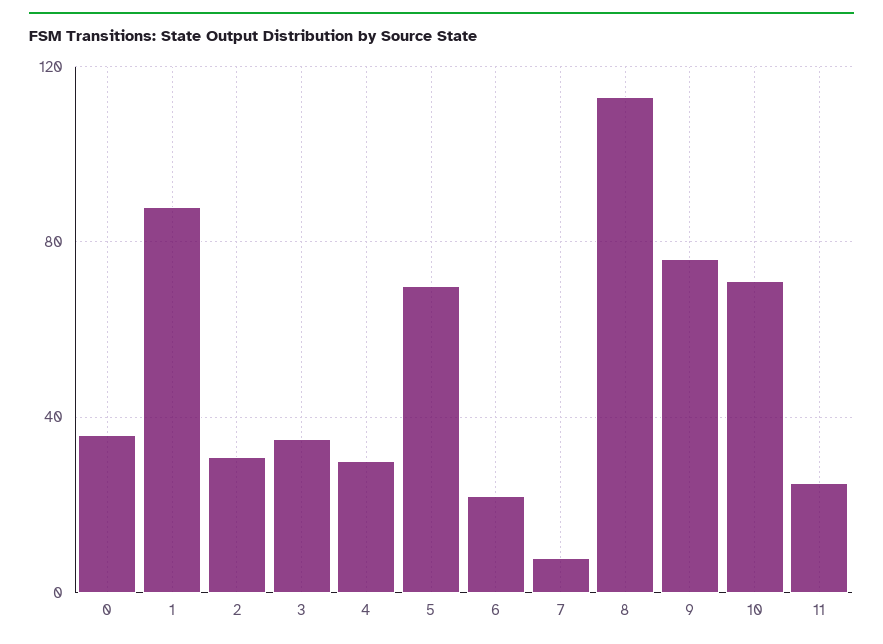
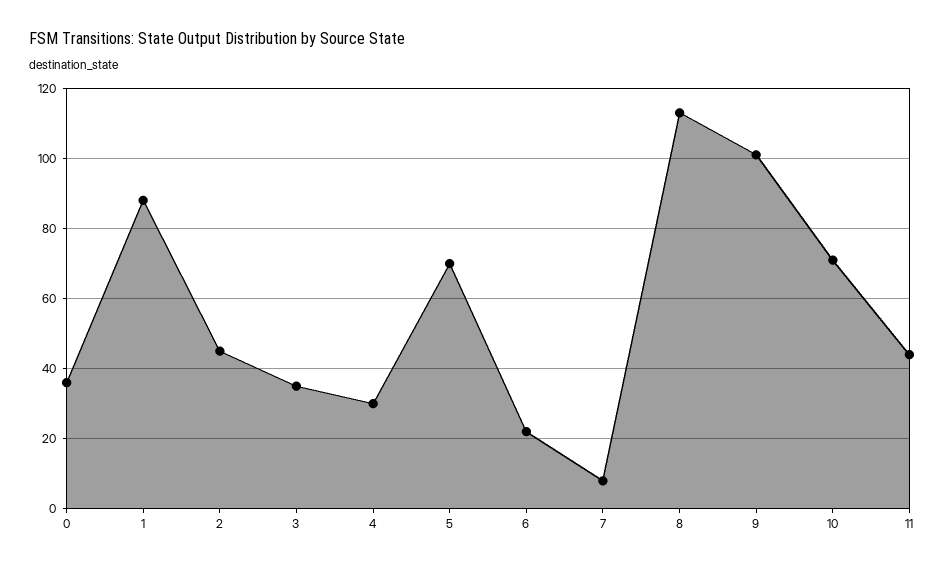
2: 30 -> 45
9: 75 -> 100
11: 25 -> 45

